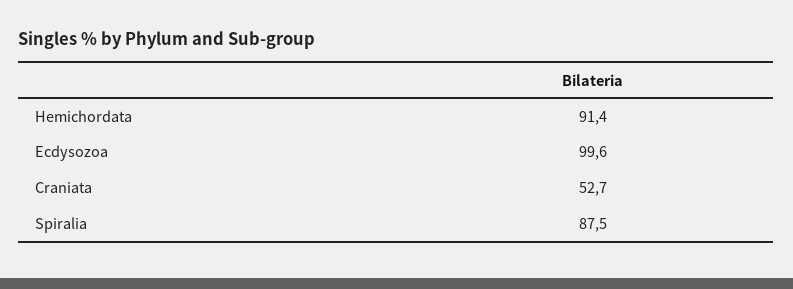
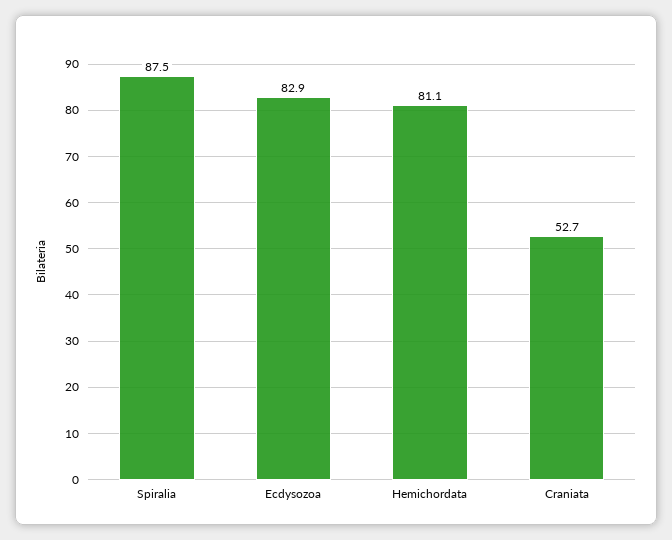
Hemichordata: 91.4 -> 81.1
Ecdysozoa: 99.6 -> 82.9

